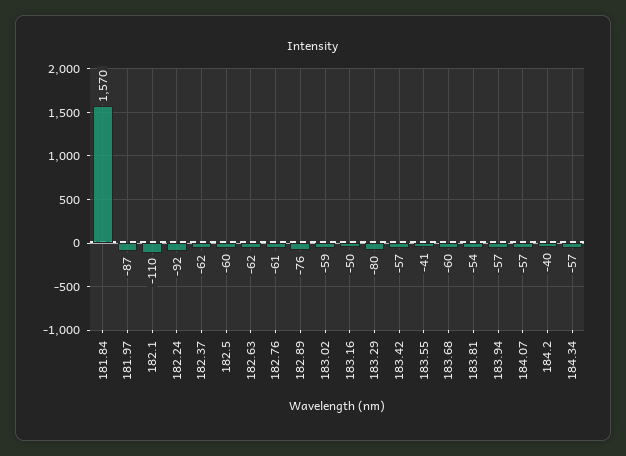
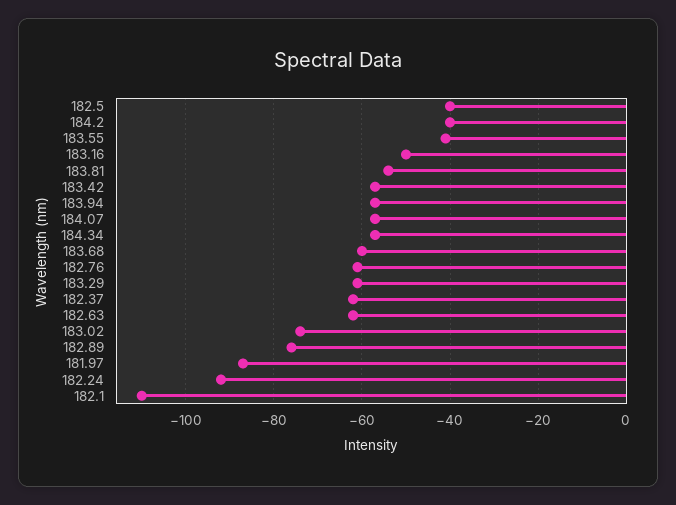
181.84: 1570 -> none
182.5: -60 -> -40
183.02: -59 -> -75
183.29: -80 -> -60

